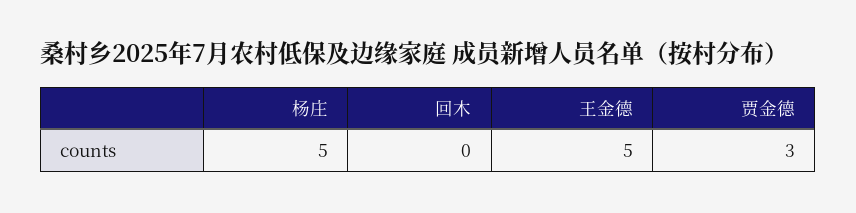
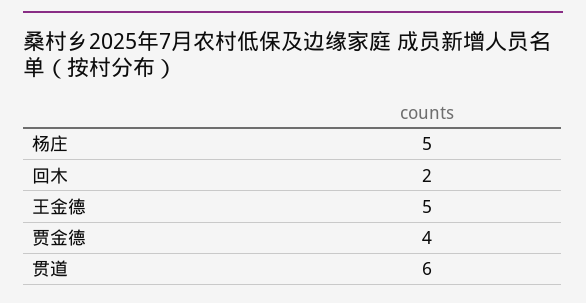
回木: 0 -> 2
贾金德: 3 -> 4
贯道: none -> 6

